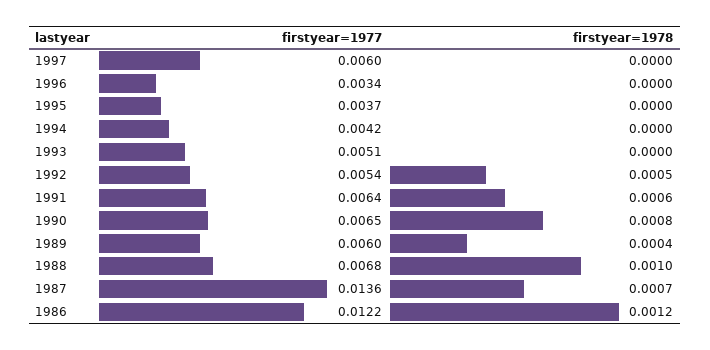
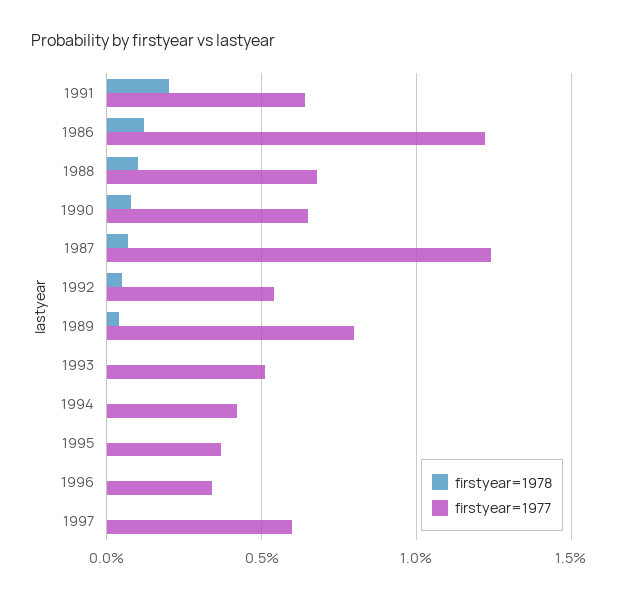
firstyear=1978, 1991: 0.0006 -> 0.002
firstyear=1977, 1989: 0.006 -> 0.008
firstyear=1977, 1987: 0.0136 -> 0.0125

